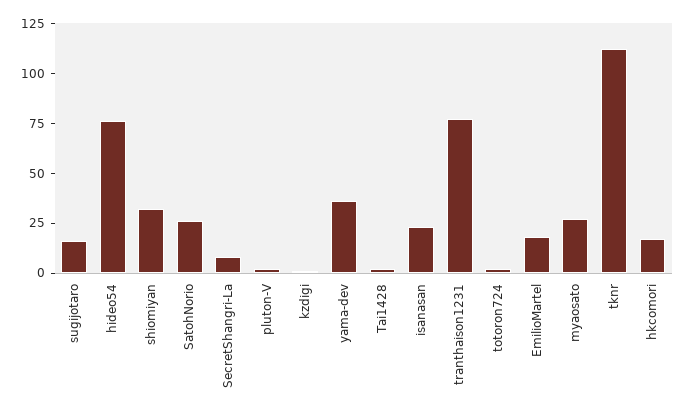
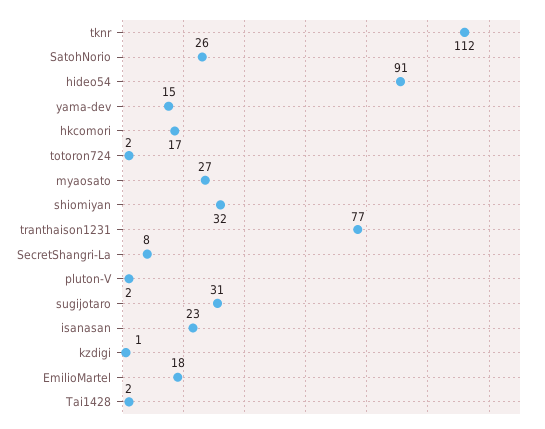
sugijotaro: 15 -> 31
hideo54: 75 -> 91
yama-dev: 35 -> 15

